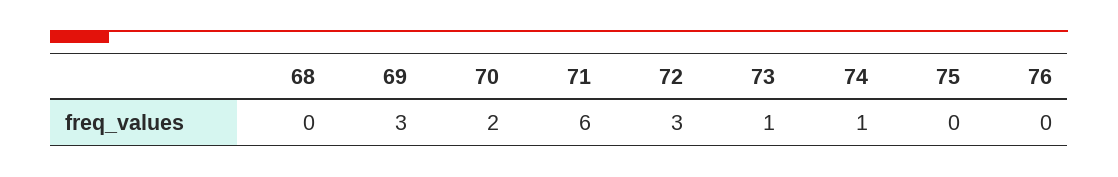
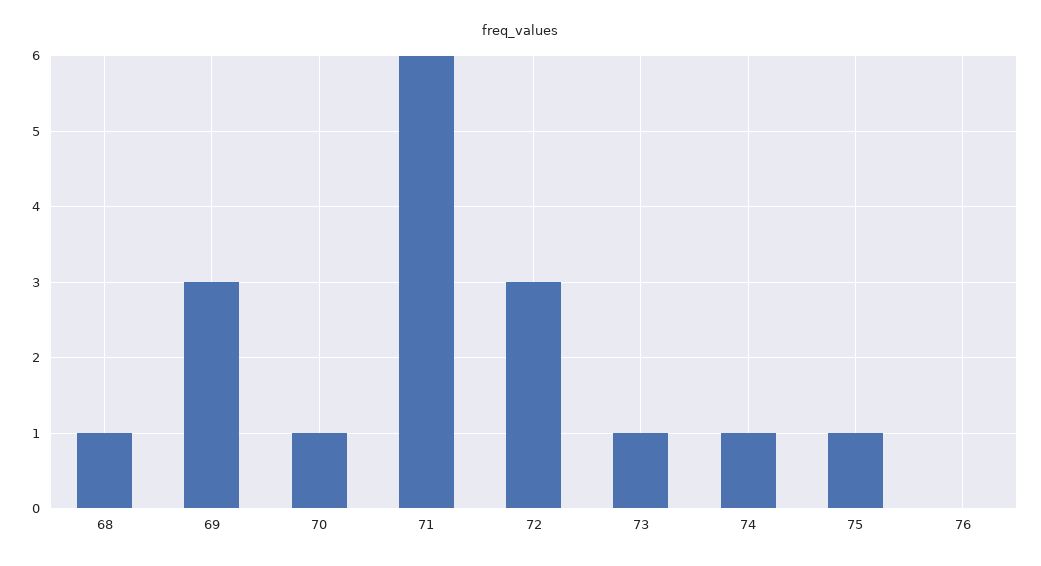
68: 0 -> 1
70: 2 -> 1
75: 0 -> 1

